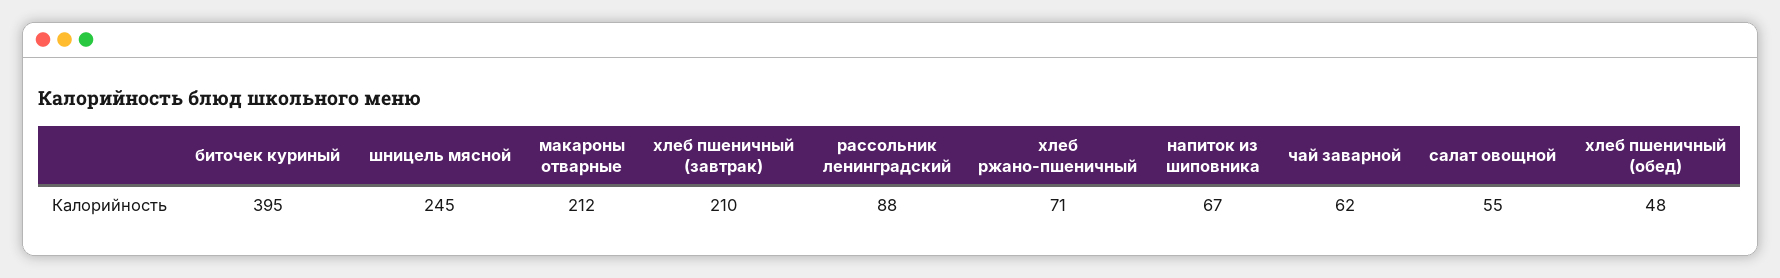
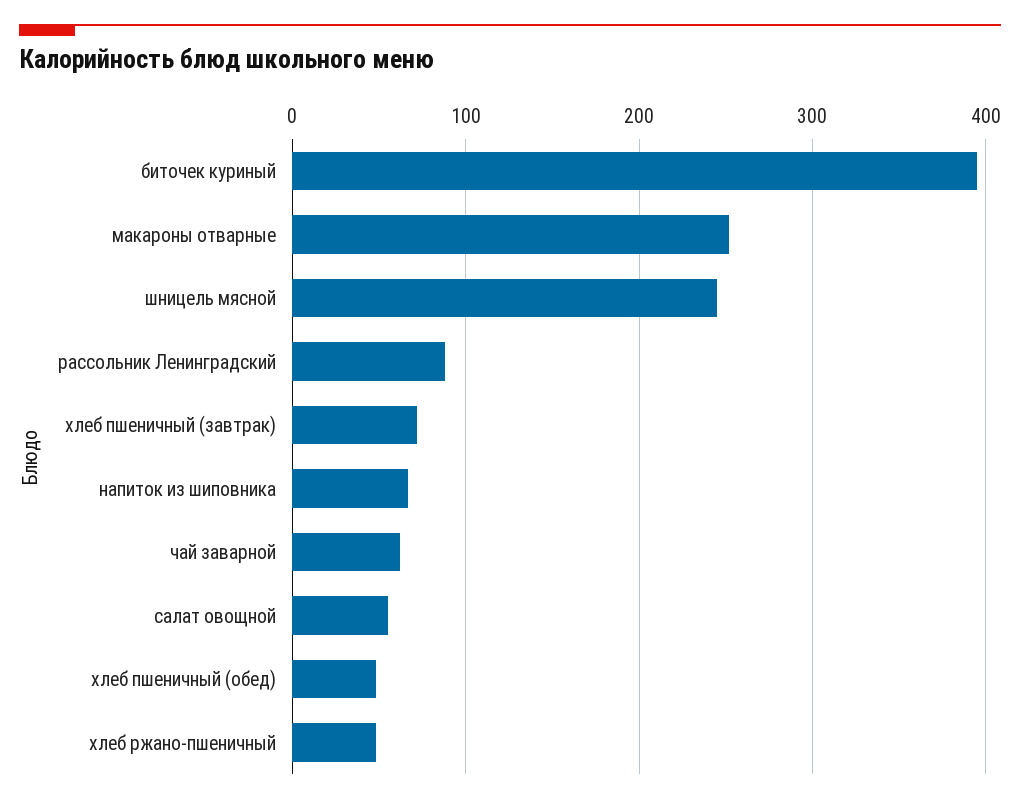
макароны отварные: 212 -> 250
хлеб пшеничный (завтрак): 210 -> 70
хлеб ржано-пшеничный: 71 -> 50

